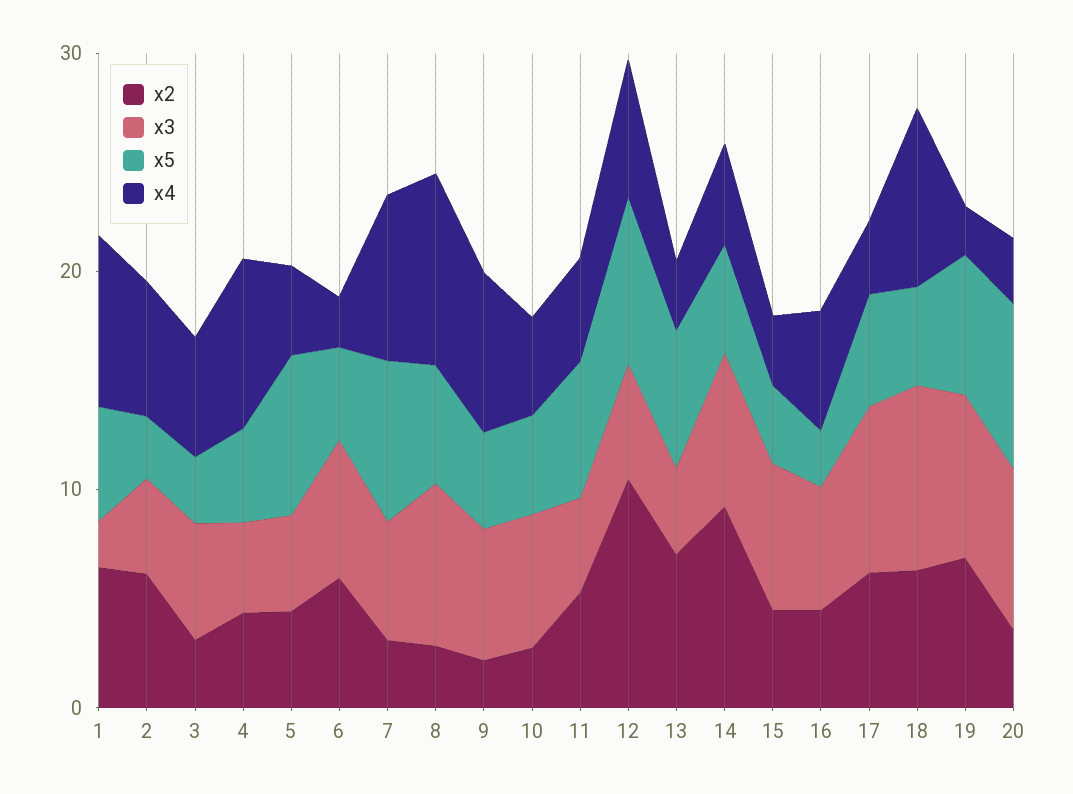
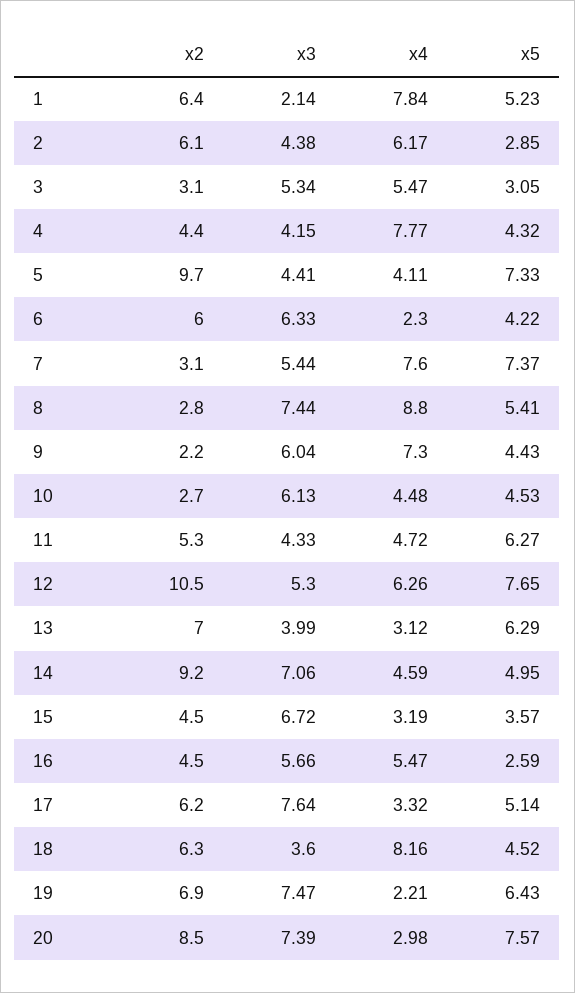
x2, 5: 4 -> 9.7
x3, 18: 8 -> 3.6
x2, 20: 4 -> 8.5

